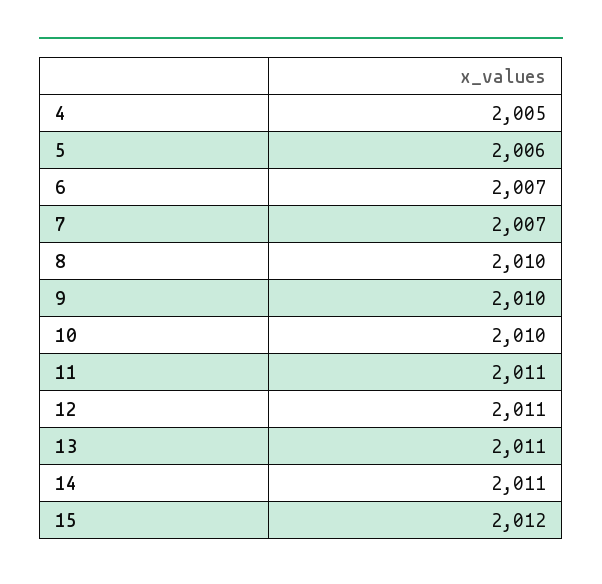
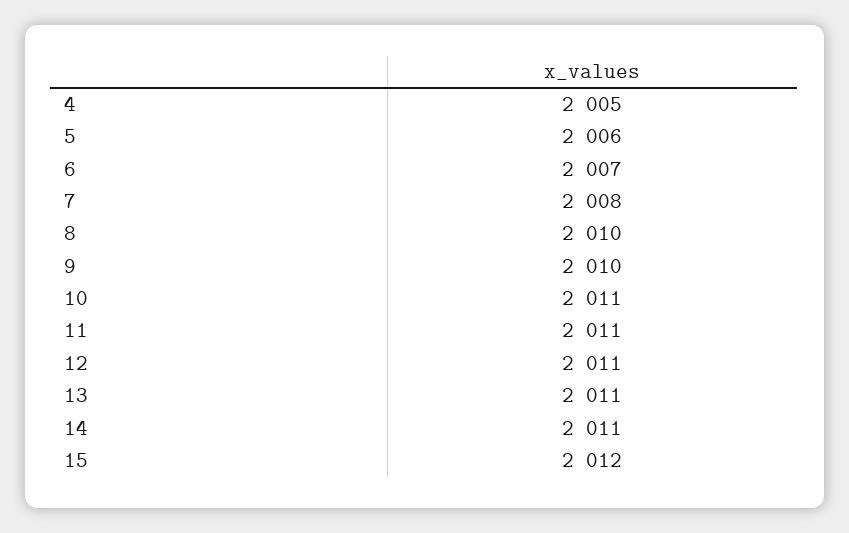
7: 2007 -> 2008
10: 2010 -> 2011

